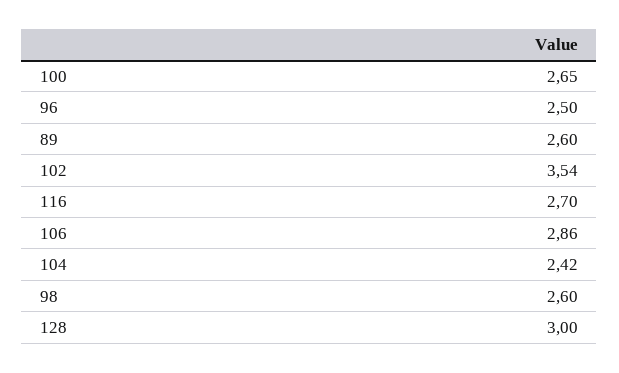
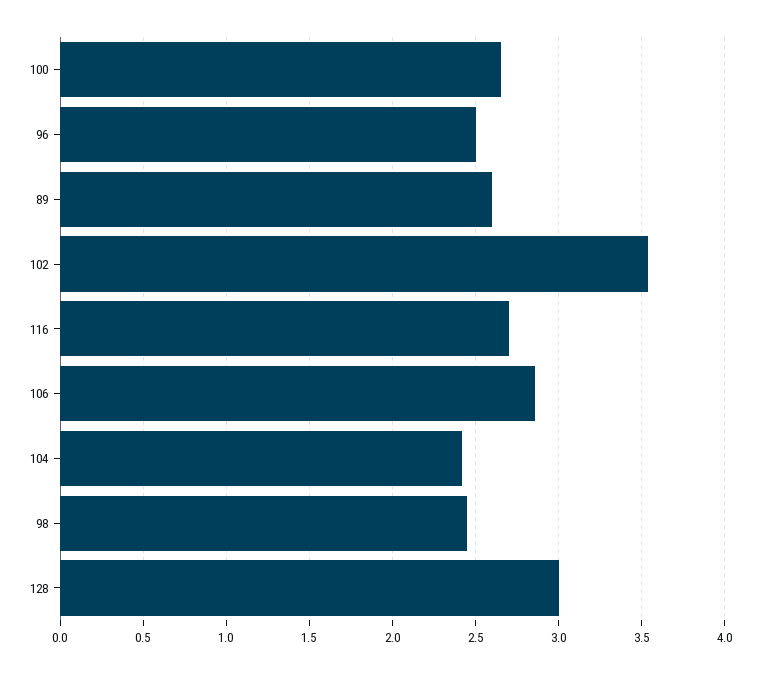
98: 2.6 -> 2.45

